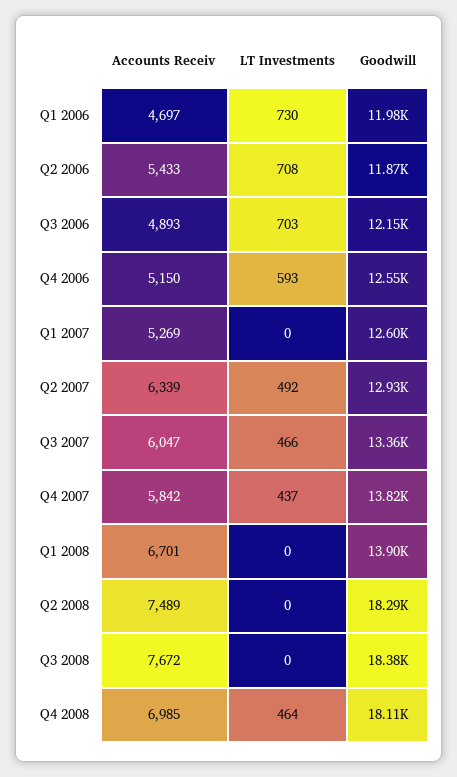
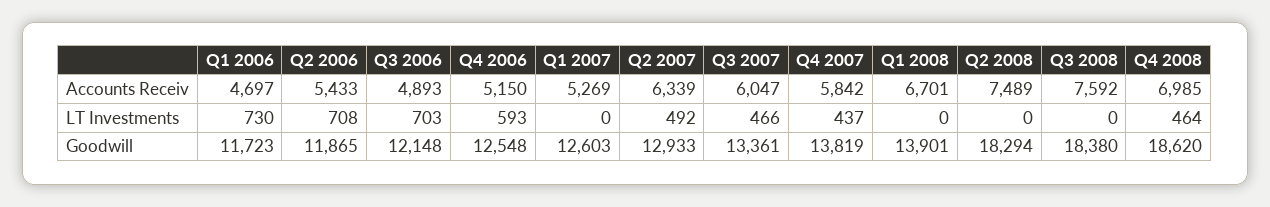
Goodwill, Q1 2006: 11980 -> 11723
Accounts Receiv, Q3 2008: 7672 -> 7592
Goodwill, Q4 2008: 18110 -> 18620

